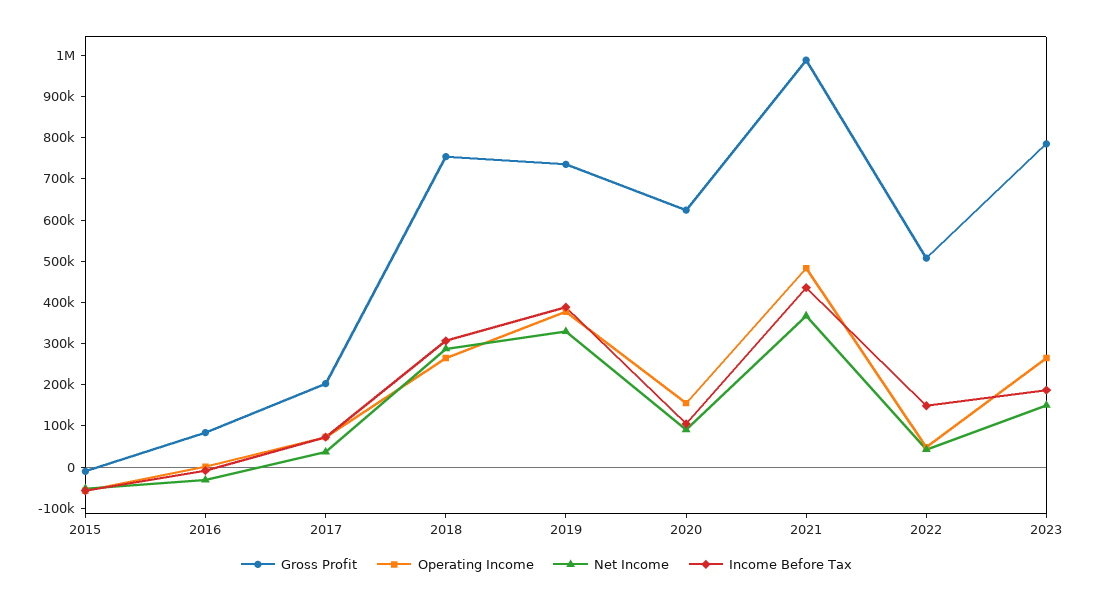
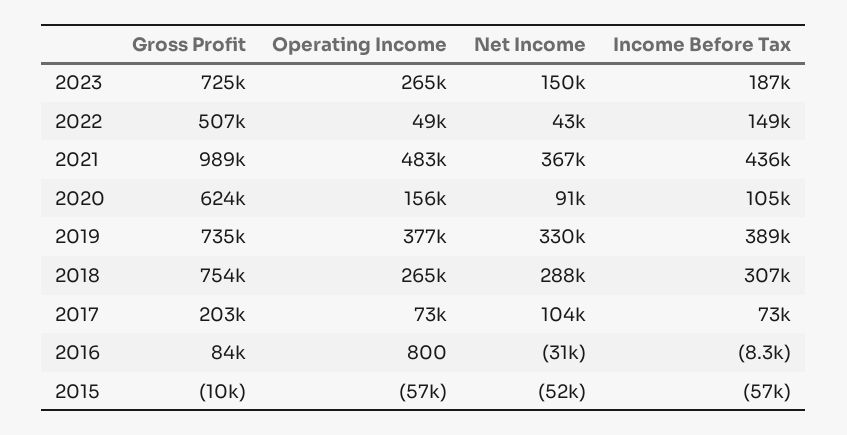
Net Income, 2017: 40000 -> 104000
Gross Profit, 2023: 780000 -> 725000

